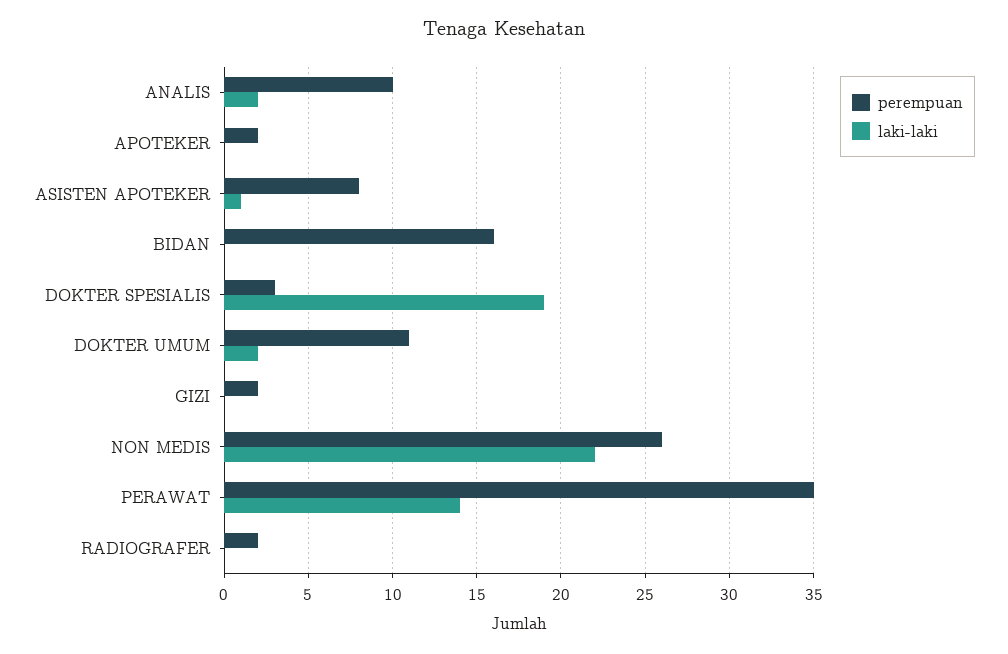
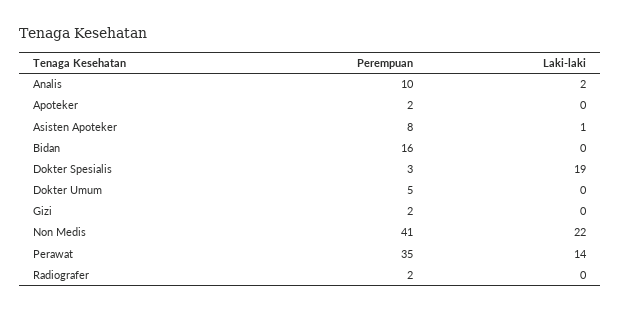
perempuan, DOKTER UMUM: 11 -> 5
laki-laki, DOKTER UMUM: 2 -> 0
perempuan, NON MEDIS: 26 -> 41

